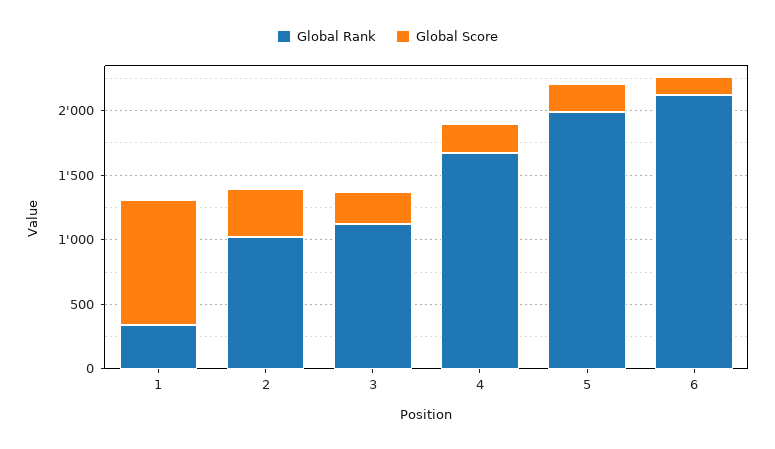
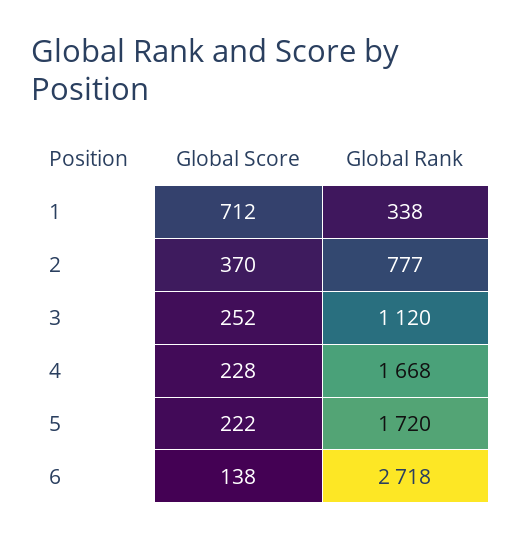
Global Score, 1: 1000 -> 712
Global Rank, 2: 1000 -> 777
Global Rank, 5: 2000 -> 1720
Global Rank, 6: 2100 -> 2718

